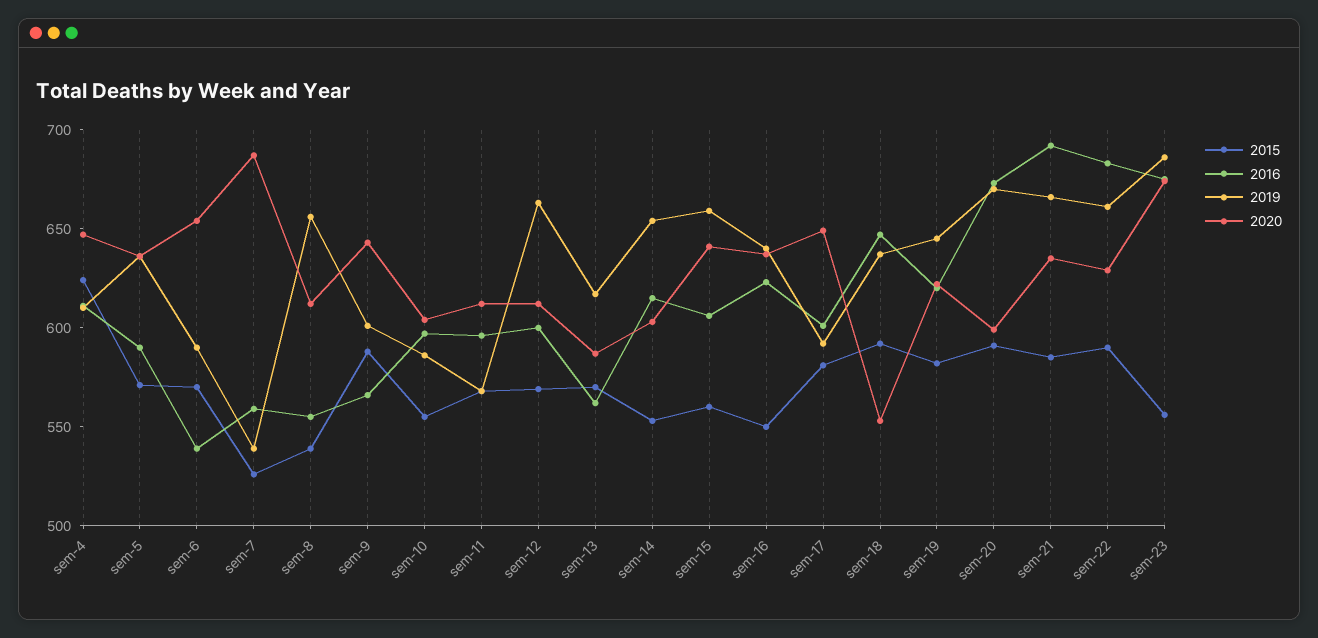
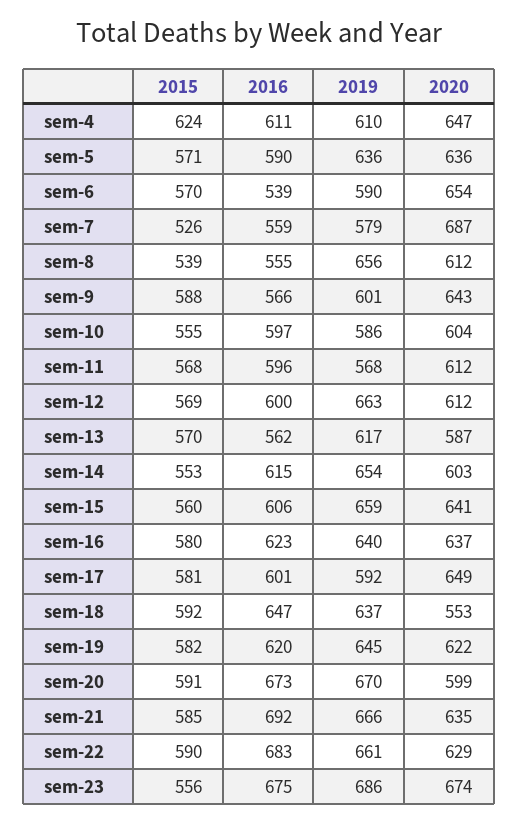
2019, sem-7: 540 -> 579
2015, sem-16: 550 -> 580

